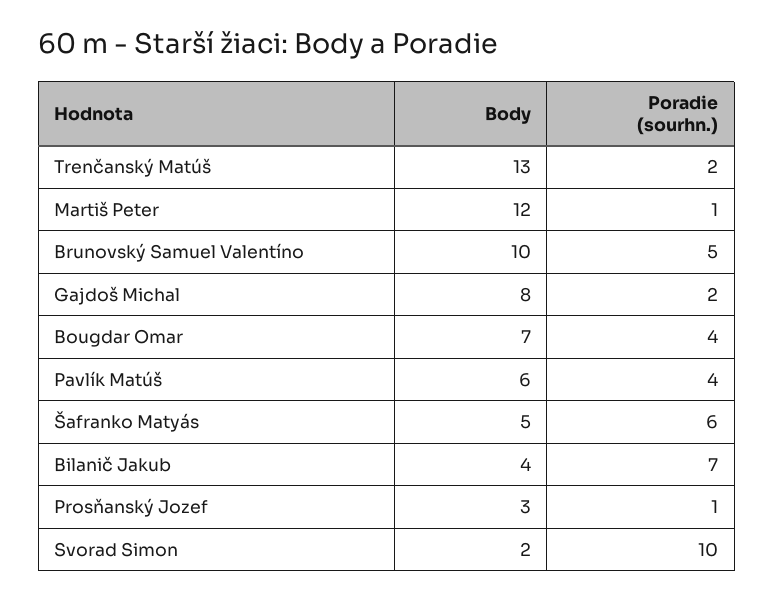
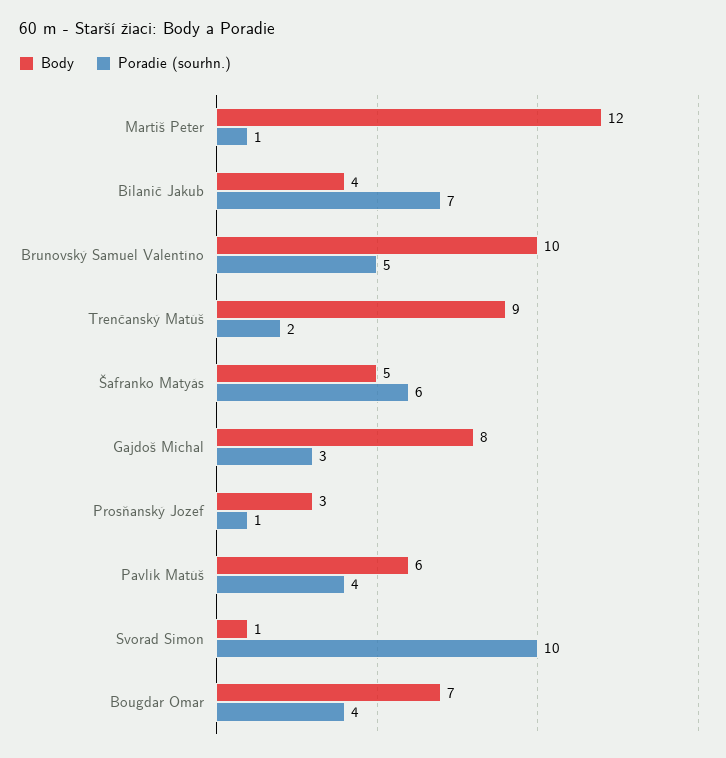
Body, Trenčanský Matúš: 13 -> 9
Poradie (sourhn.), Gajdoš Michal: 2 -> 3
Body, Svorad Simon: 2 -> 1

